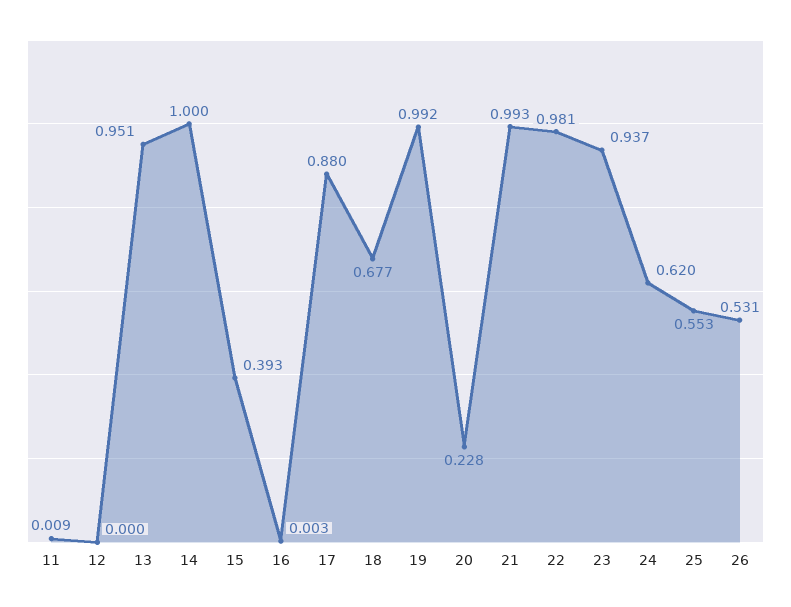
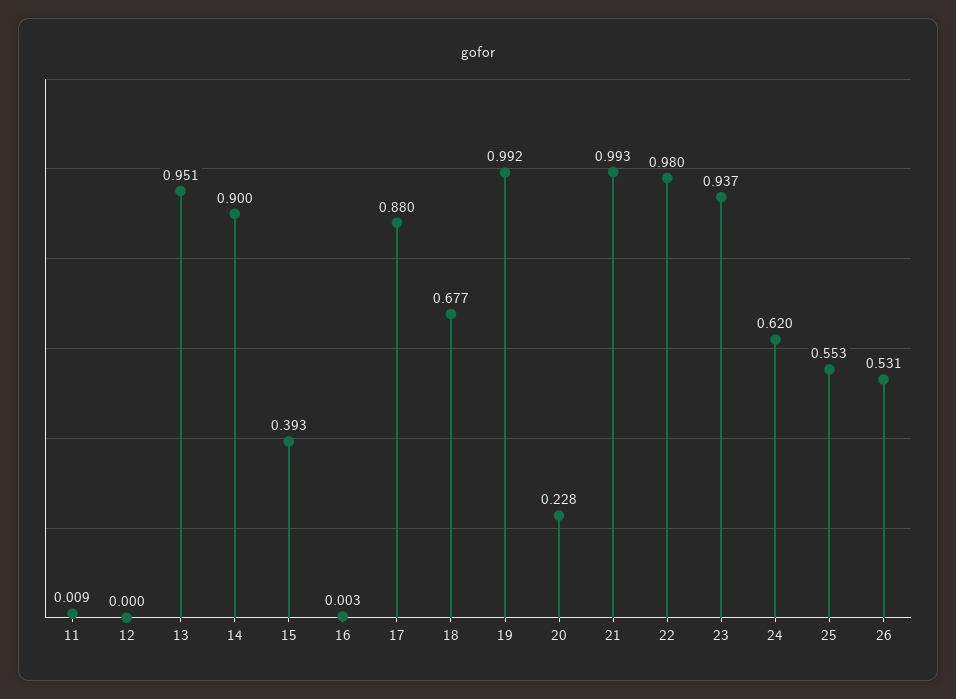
14: 1 -> 0.9
22: 0.981 -> 0.98

